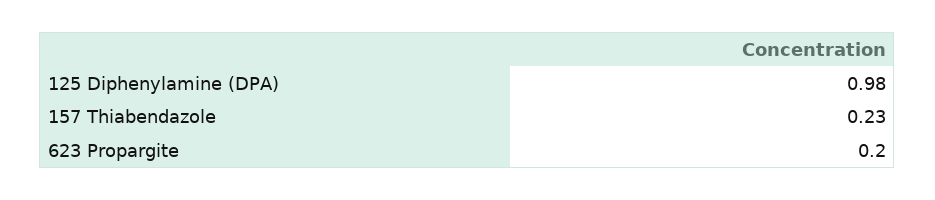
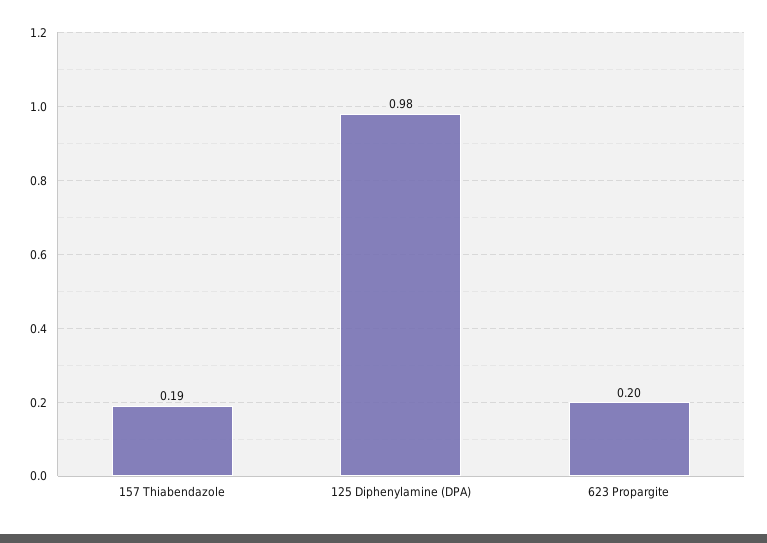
157 Thiabendazole: 0.23 -> 0.19

